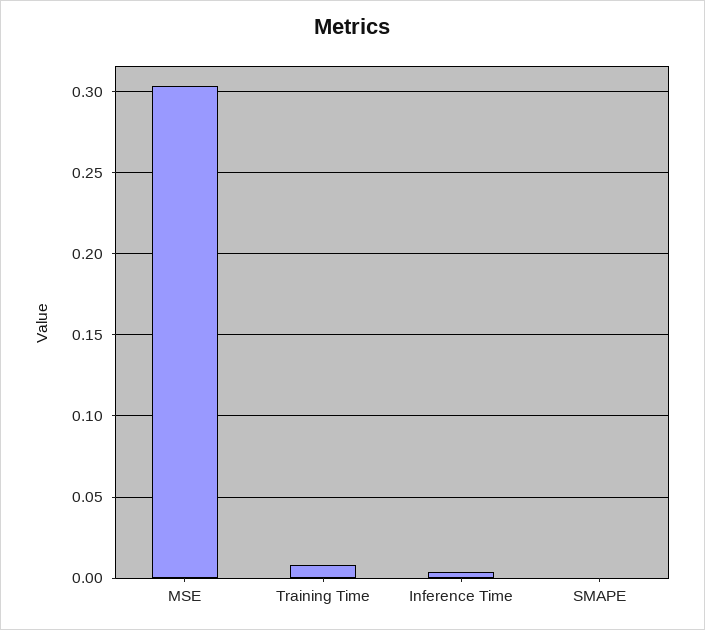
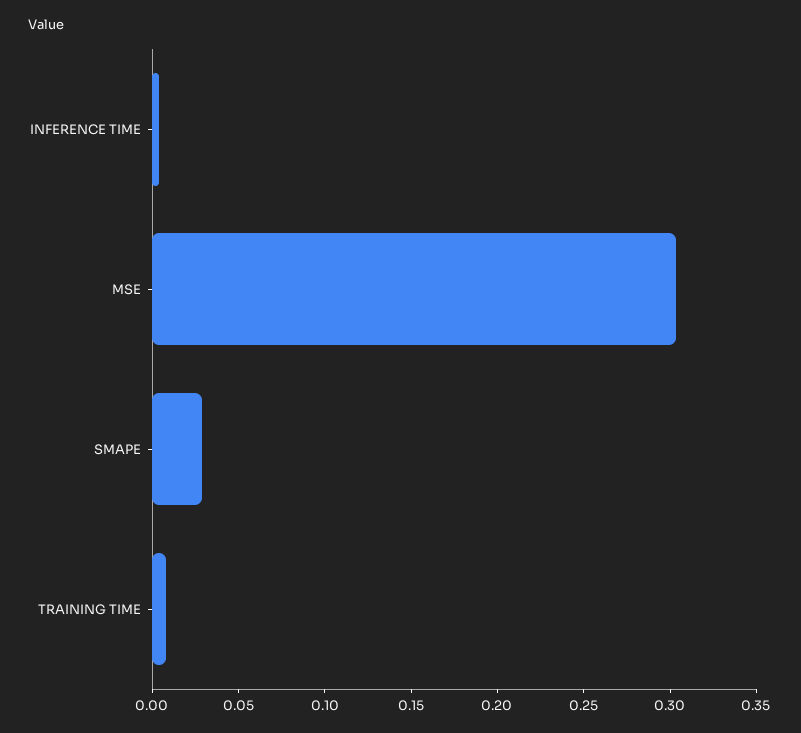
SMAPE: 0 -> 0.03

